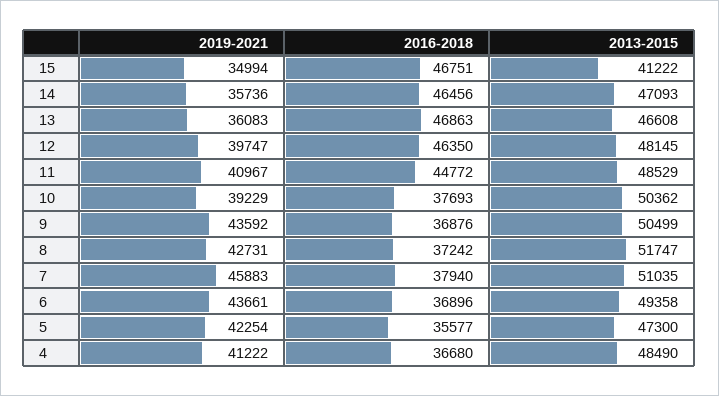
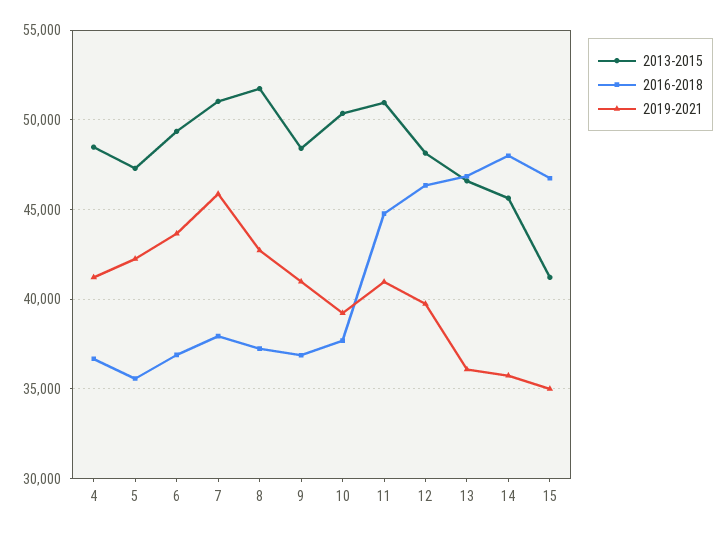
2016-2018, 14: 46456 -> 48000
2013-2015, 14: 47093 -> 45500
2013-2015, 11: 48529 -> 51000
2019-2021, 9: 43592 -> 41000
2013-2015, 9: 50499 -> 48500

